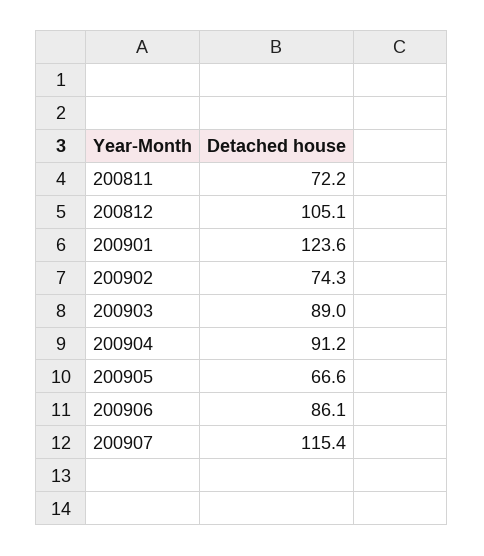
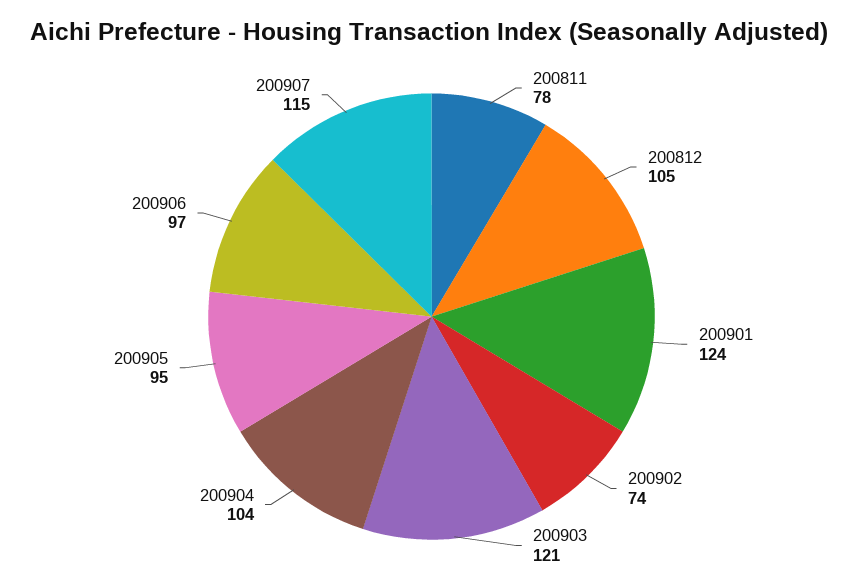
200811: 72.2 -> 78
200903: 89 -> 121
200904: 91.2 -> 104
200905: 66.6 -> 95
200906: 86.1 -> 97

